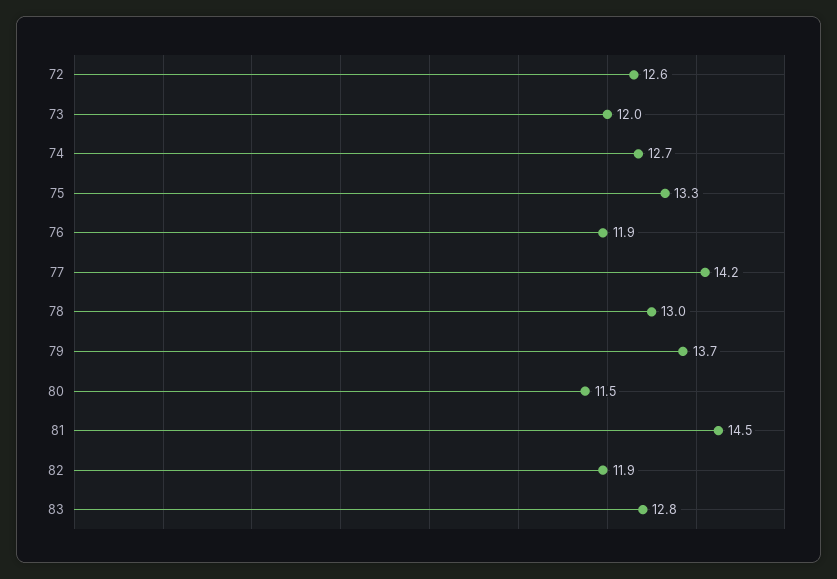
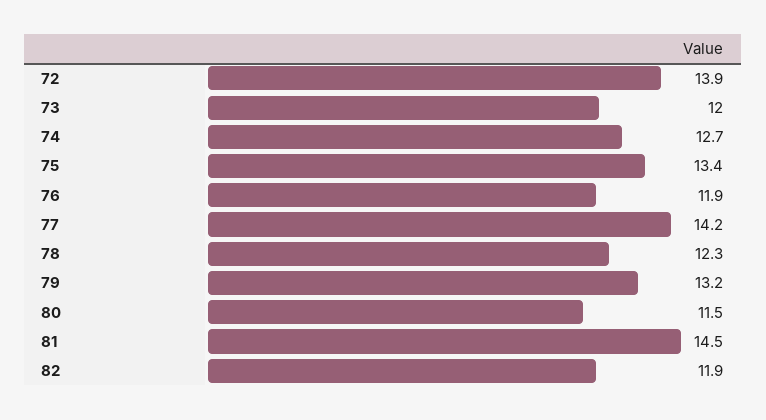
72: 12.6 -> 13.9
75: 13.3 -> 13.4
78: 13 -> 12.3
79: 13.7 -> 13.2
83: 12.8 -> none

